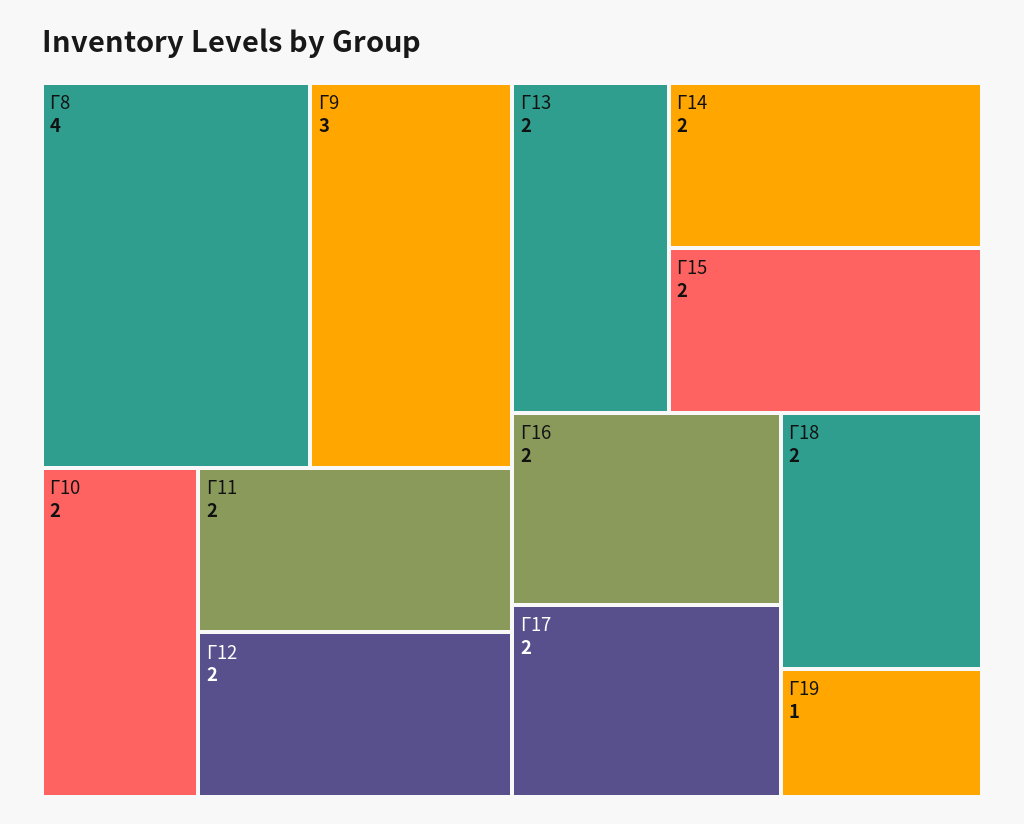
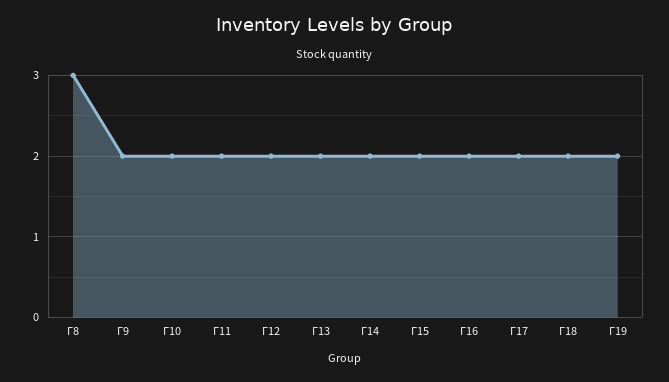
Г8: 4 -> 3
Г9: 3 -> 2
Г19: 1 -> 2

